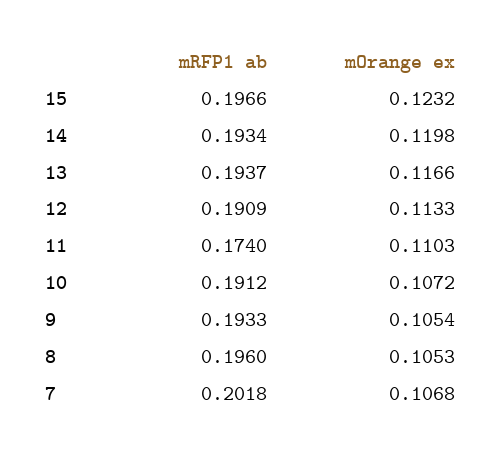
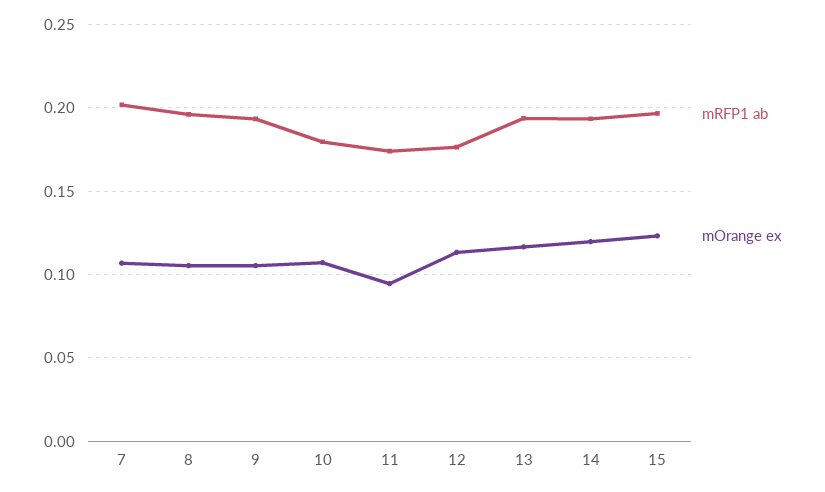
mRFP1 ab, 12: 0.1909 -> 0.175
mOrange ex, 11: 0.1103 -> 0.095
mRFP1 ab, 10: 0.1912 -> 0.18

